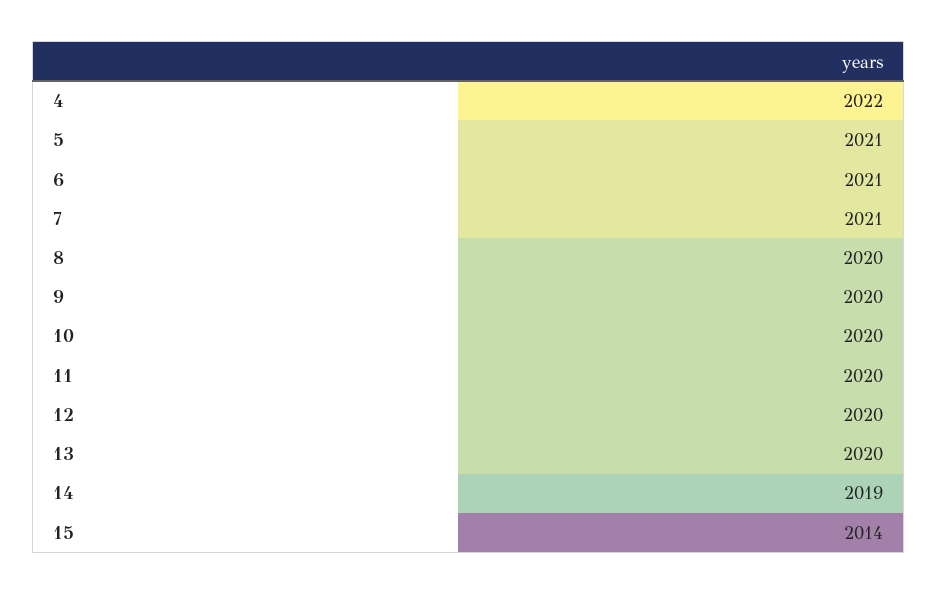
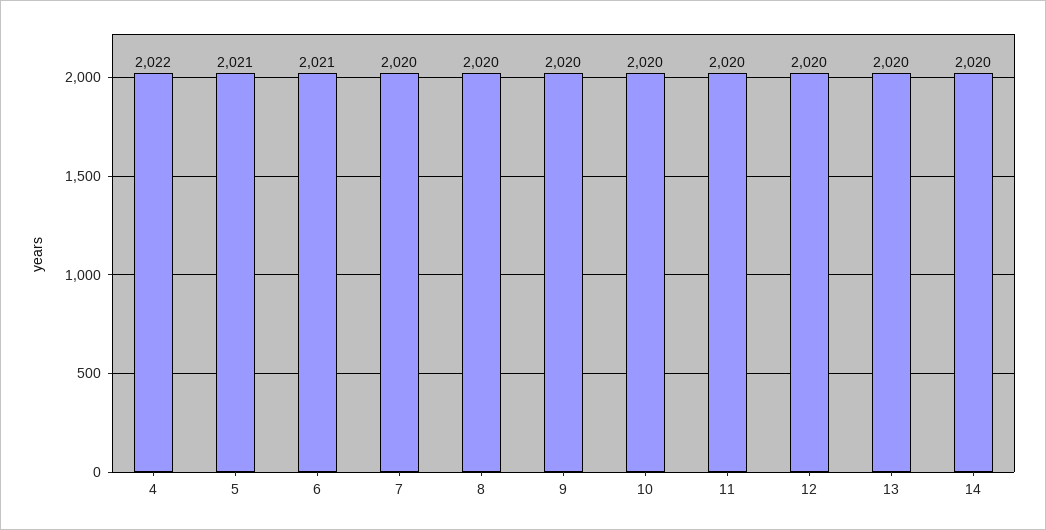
7: 2021 -> 2020
14: 2019 -> 2020
15: 2014 -> none

